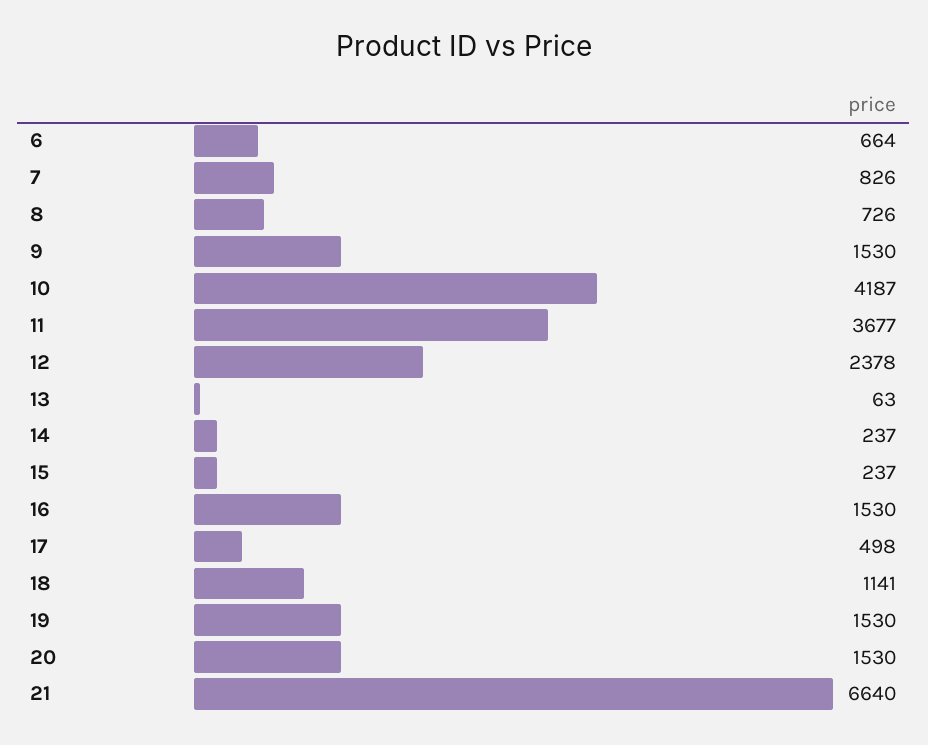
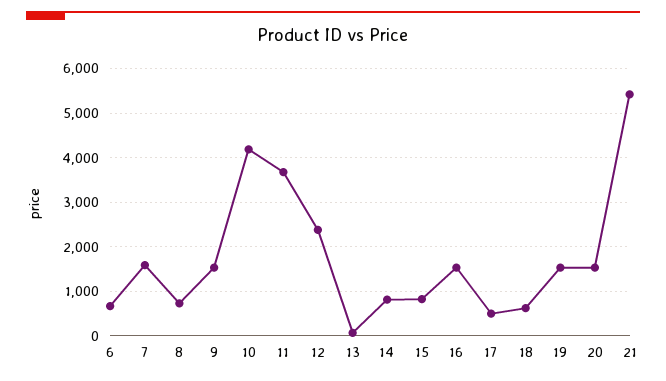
7: 826 -> 1600
14: 237 -> 800
15: 237 -> 800
18: 1141 -> 600
21: 6640 -> 5400

